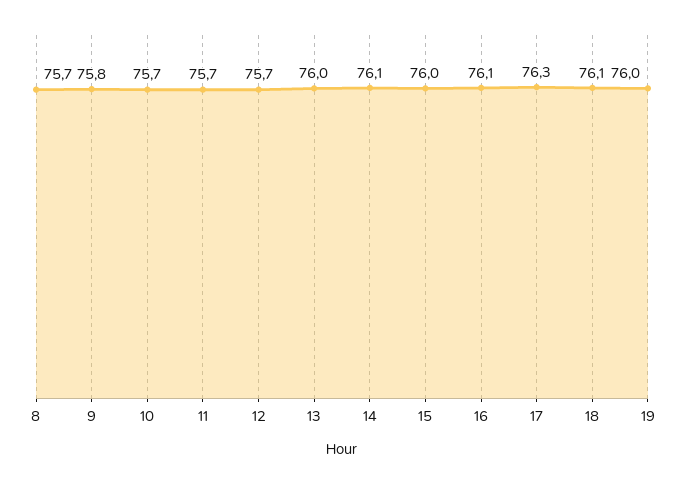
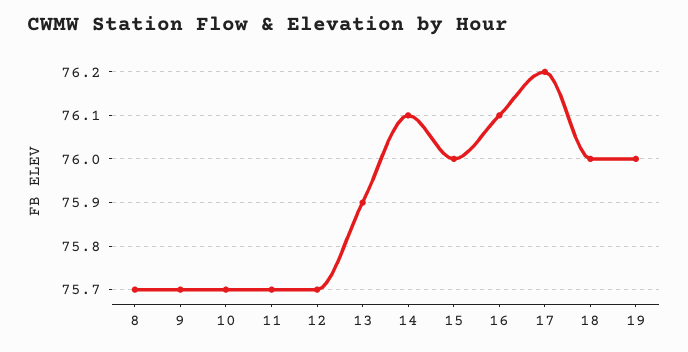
9: 75.8 -> 75.7
13: 76 -> 75.9
17: 76.3 -> 76.2
18: 76.1 -> 76

